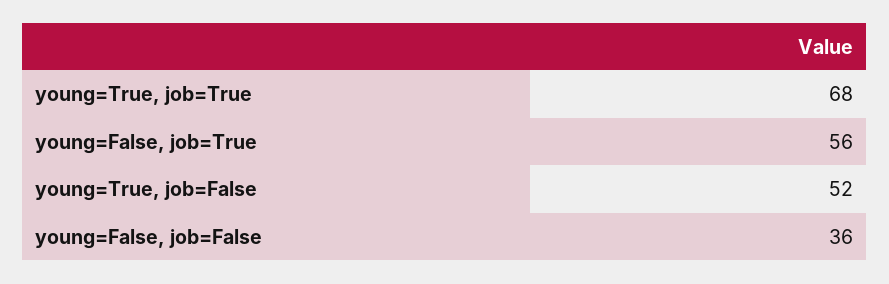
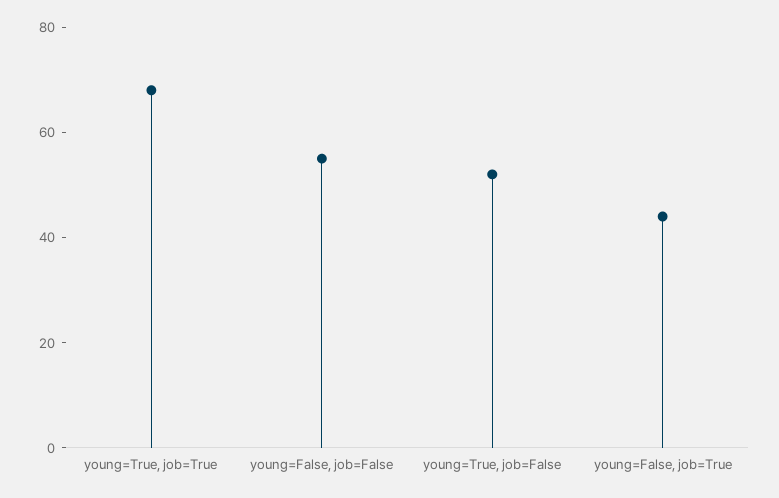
young=False, job=True: 56 -> 45
young=False, job=False: 36 -> 55

